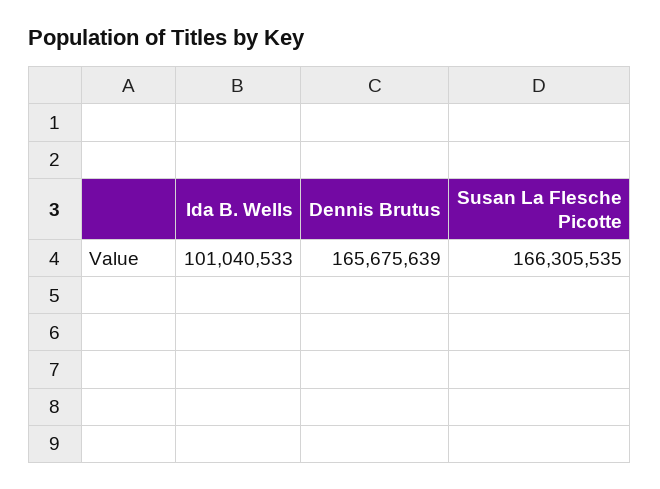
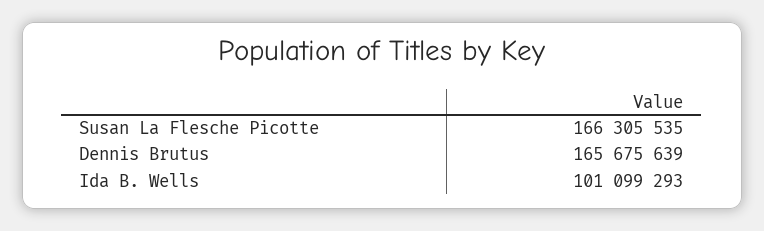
Ida B. Wells: 101040533 -> 101099293

